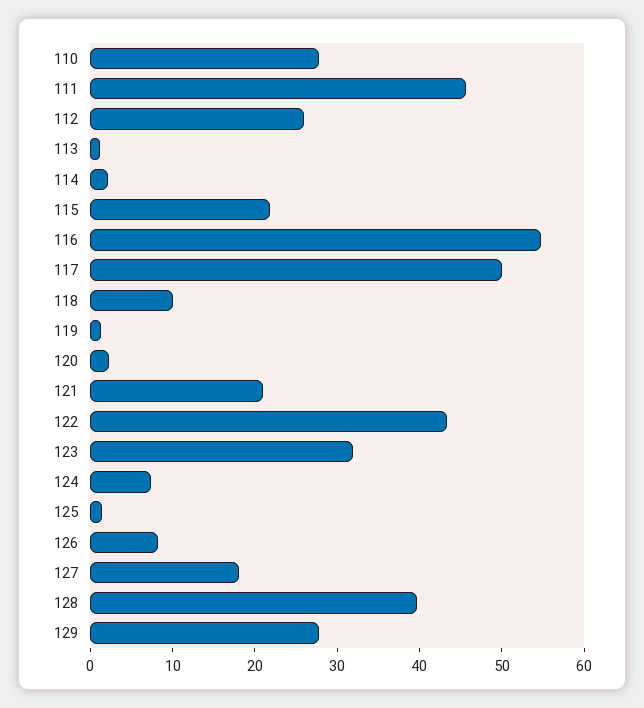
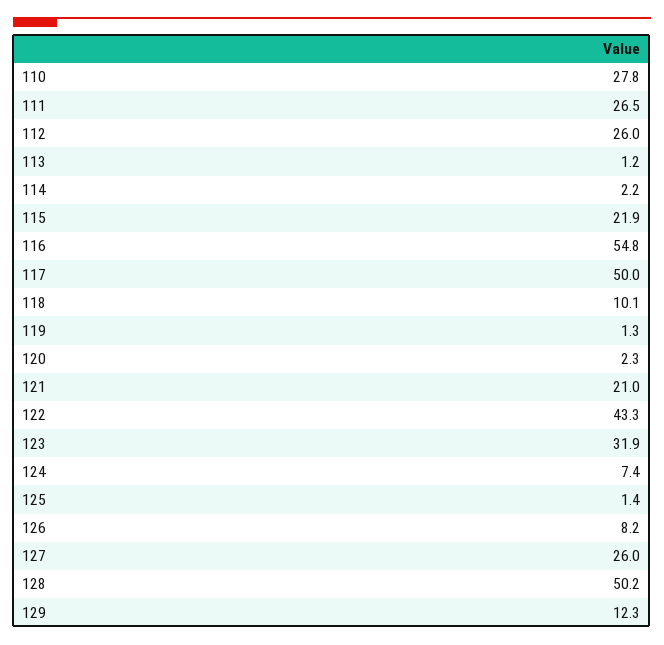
111: 46 -> 26.5
127: 18 -> 26
128: 40 -> 50.2
129: 28 -> 12.3

